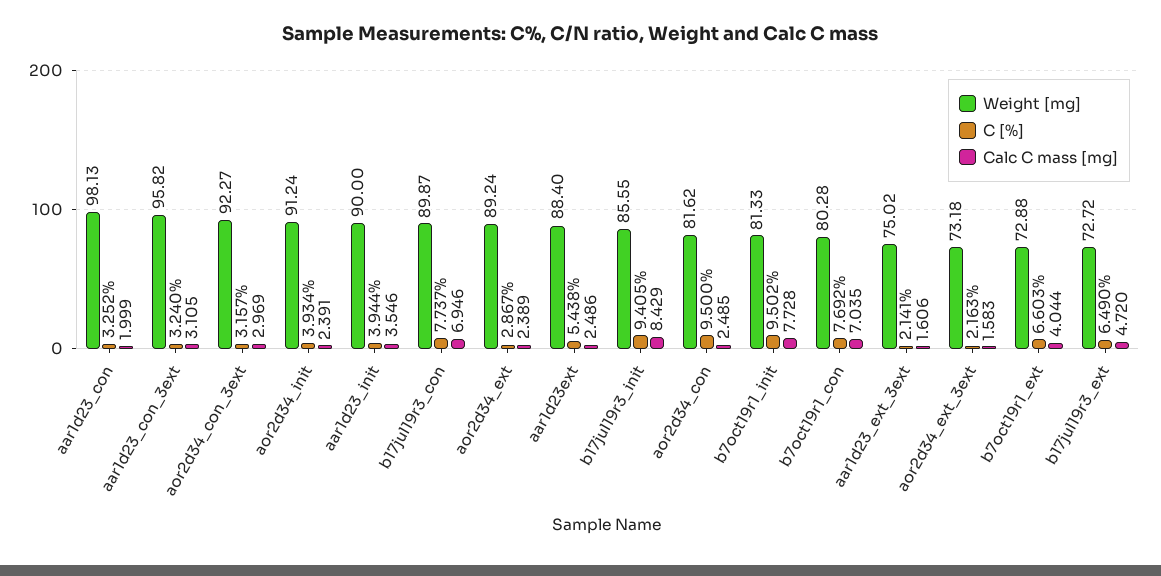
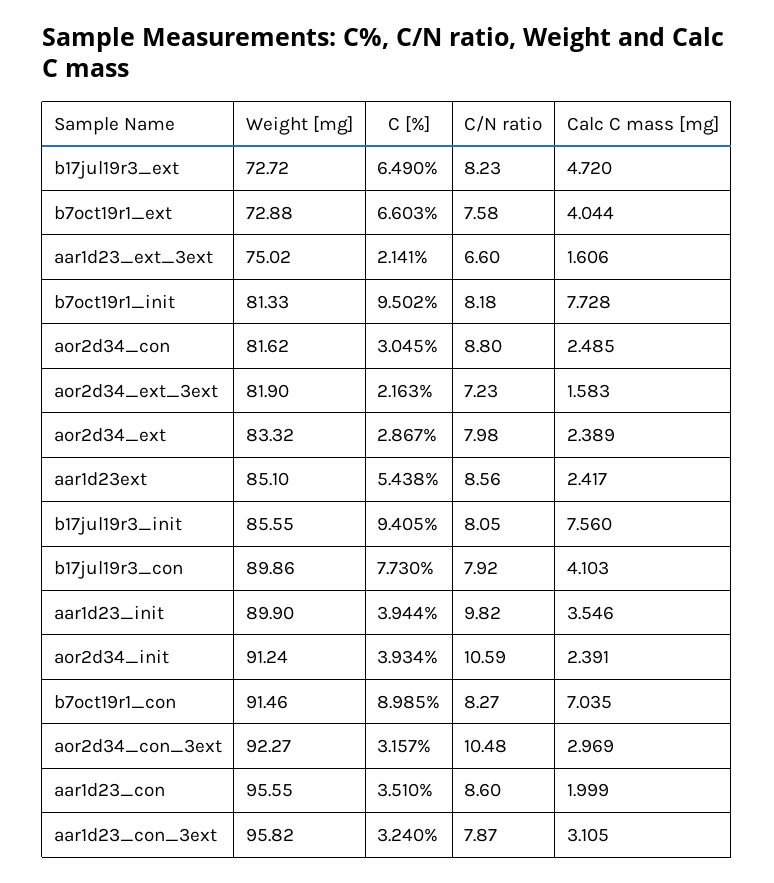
Weight [mg], aar1d23_con: 98.13 -> 95.55
C [%], aar1d23_con: 3.252 -> 3.51
Weight [mg], aar1d23_init: 90 -> 89.9
Weight [mg], b17jul19r3_con: 89.87 -> 89.86
C [%], b17jul19r3_con: 7.737 -> 7.73
Calc C mass [mg], b17jul19r3_con: 6.946 -> 4.103
Weight [mg], aor2d34_ext: 89.24 -> 83.32
Weight [mg], aar1d23ext: 88.4 -> 85.1
Calc C mass [mg], aar1d23ext: 2.486 -> 2.417
Calc C mass [mg], b17jul19r3_init: 8.429 -> 7.56
C [%], aor2d34_con: 9.5 -> 3.045
Weight [mg], b7oct19r1_con: 80.28 -> 91.46
C [%], b7oct19r1_con: 7.692 -> 8.985
Weight [mg], aor2d34_ext_3ext: 73.18 -> 81.9
C/N ratio, b17jul19r3_ext: none -> 8.23
C/N ratio, b7oct19r1_ext: none -> 7.58
C/N ratio, aar1d23_ext_3ext: none -> 6.6
C/N ratio, b7oct19r1_init: none -> 8.18
C/N ratio, aor2d34_con: none -> 8.8
C/N ratio, aor2d34_ext_3ext: none -> 7.23
C/N ratio, aor2d34_ext: none -> 7.98
C/N ratio, aar1d23ext: none -> 8.56
C/N ratio, b17jul19r3_init: none -> 8.05
C/N ratio, b17jul19r3_con: none -> 7.92
C/N ratio, aar1d23_init: none -> 9.82
C/N ratio, aor2d34_init: none -> 10.59
C/N ratio, b7oct19r1_con: none -> 8.27
C/N ratio, aor2d34_con_3ext: none -> 10.48
C/N ratio, aar1d23_con: none -> 8.6
C/N ratio, aar1d23_con_3ext: none -> 7.87

